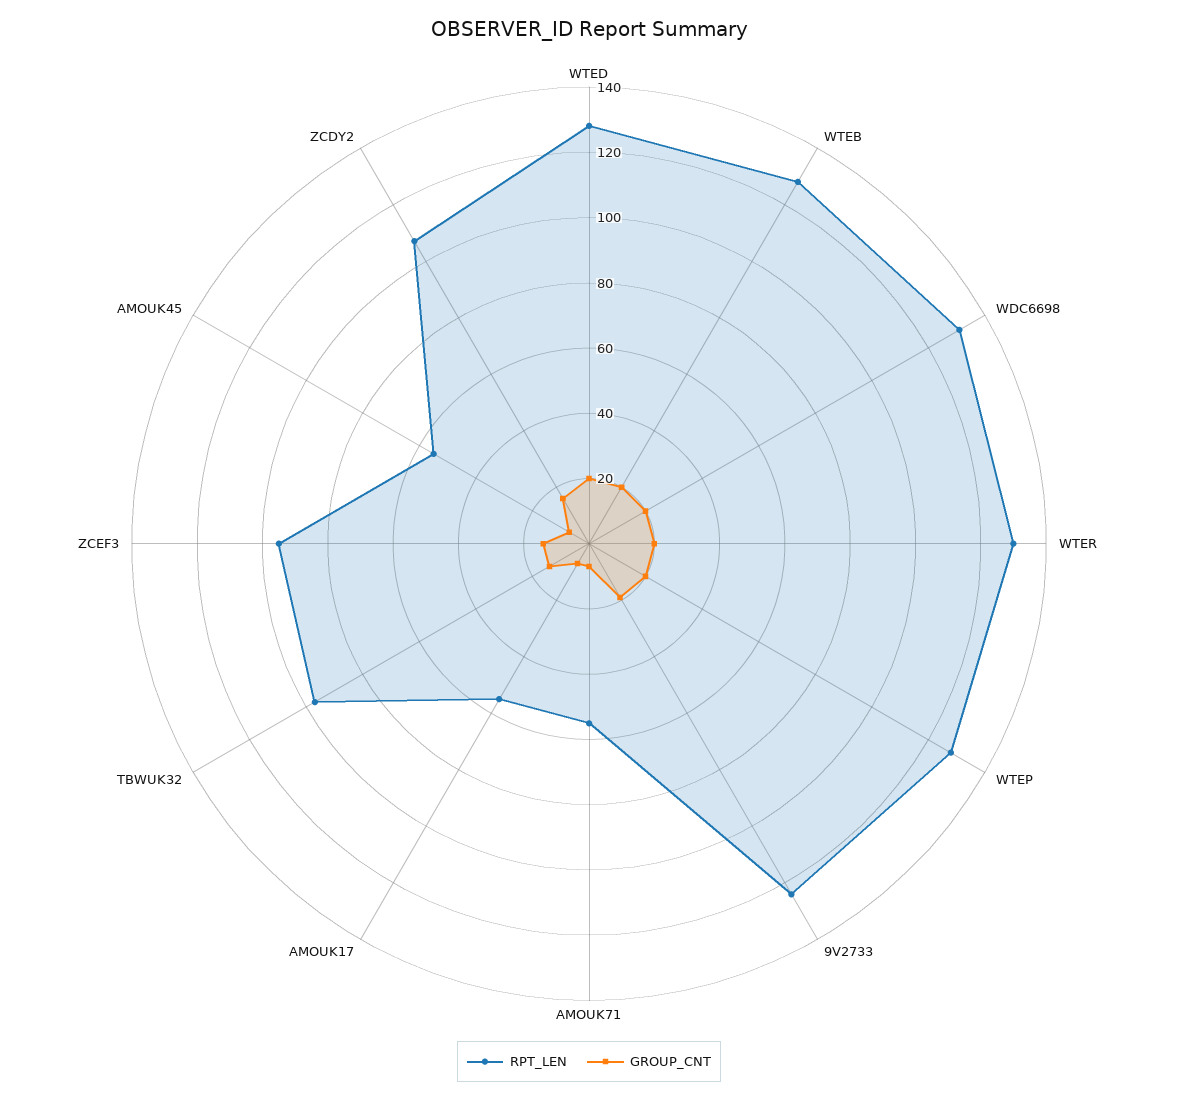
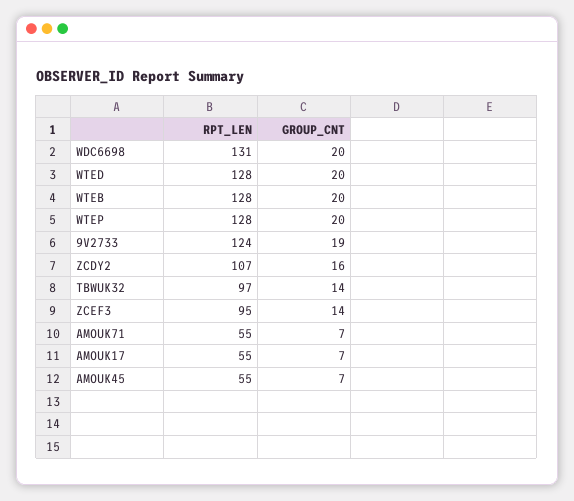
RPT_LEN, WTER: 130 -> none
GROUP_CNT, WTER: 20 -> none

